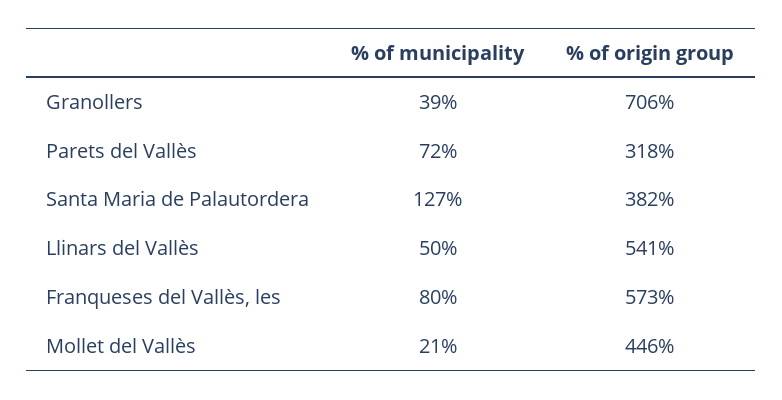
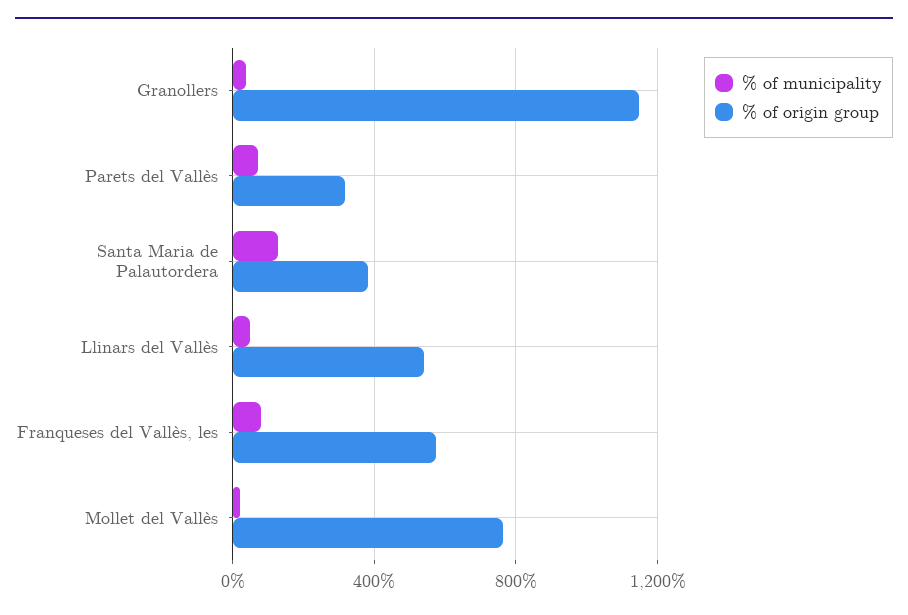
% of origin group, Granollers: 706 -> 1150
% of origin group, Mollet del Vallès: 446 -> 750

